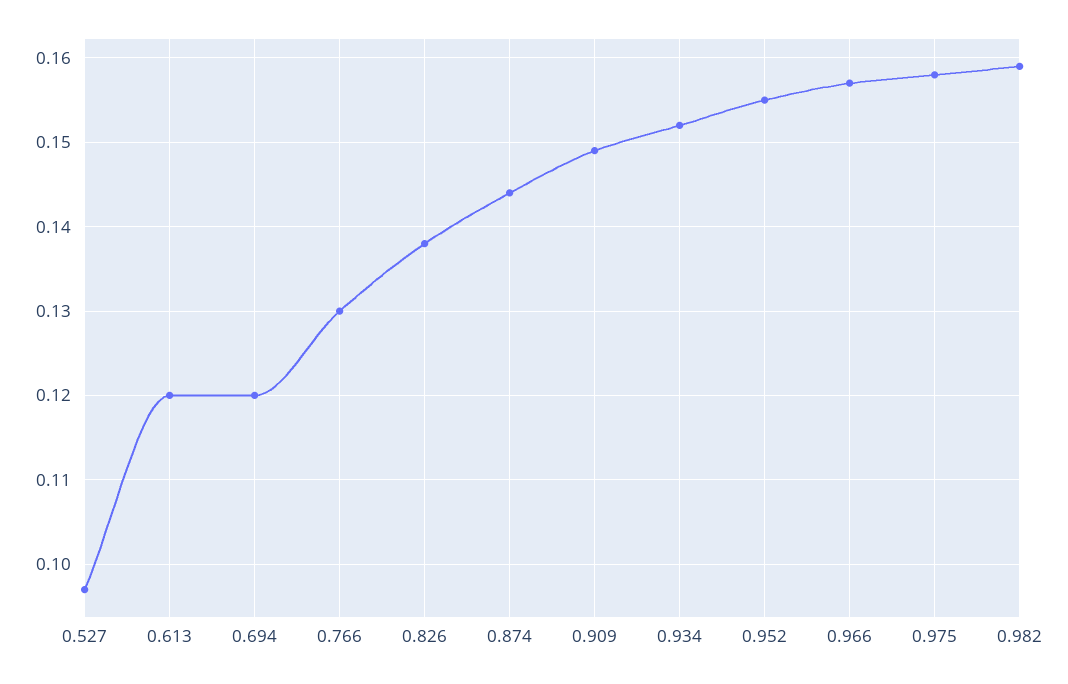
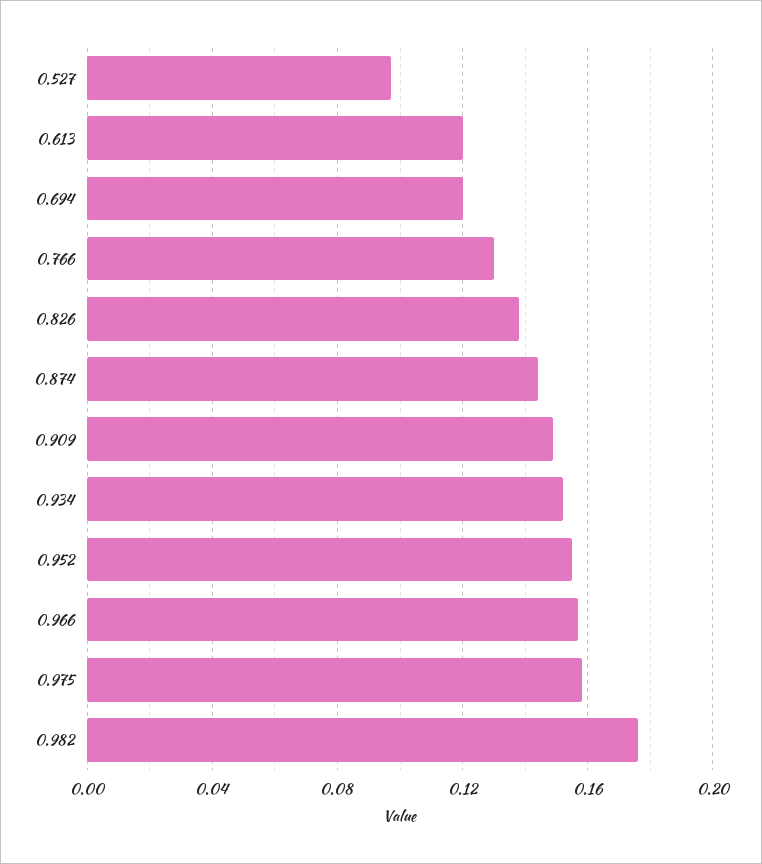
0.982: 0.159 -> 0.175

